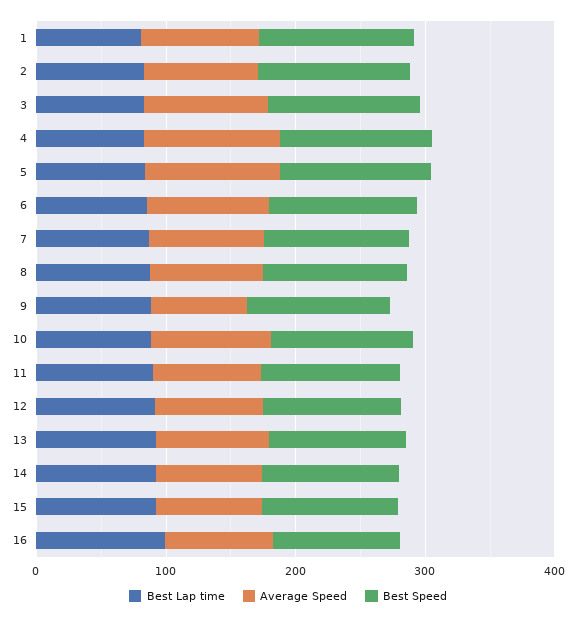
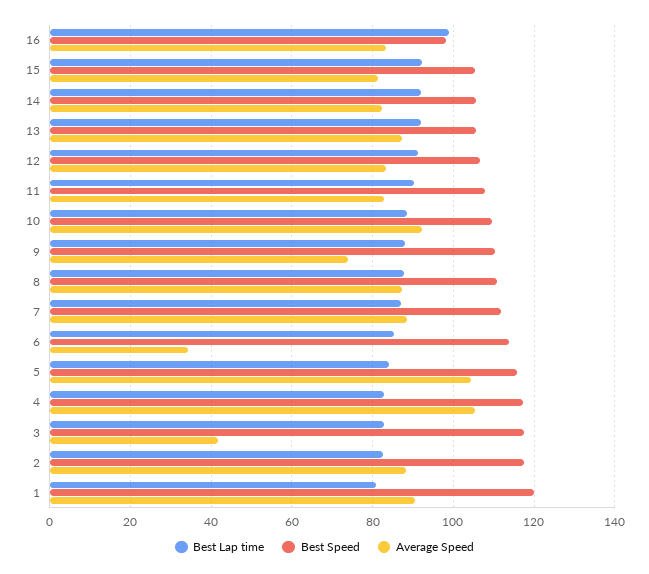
Average Speed, 3: 100 -> 42
Average Speed, 6: 100 -> 34

